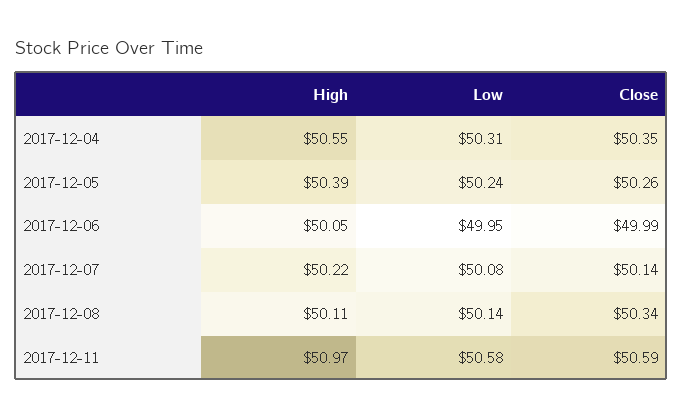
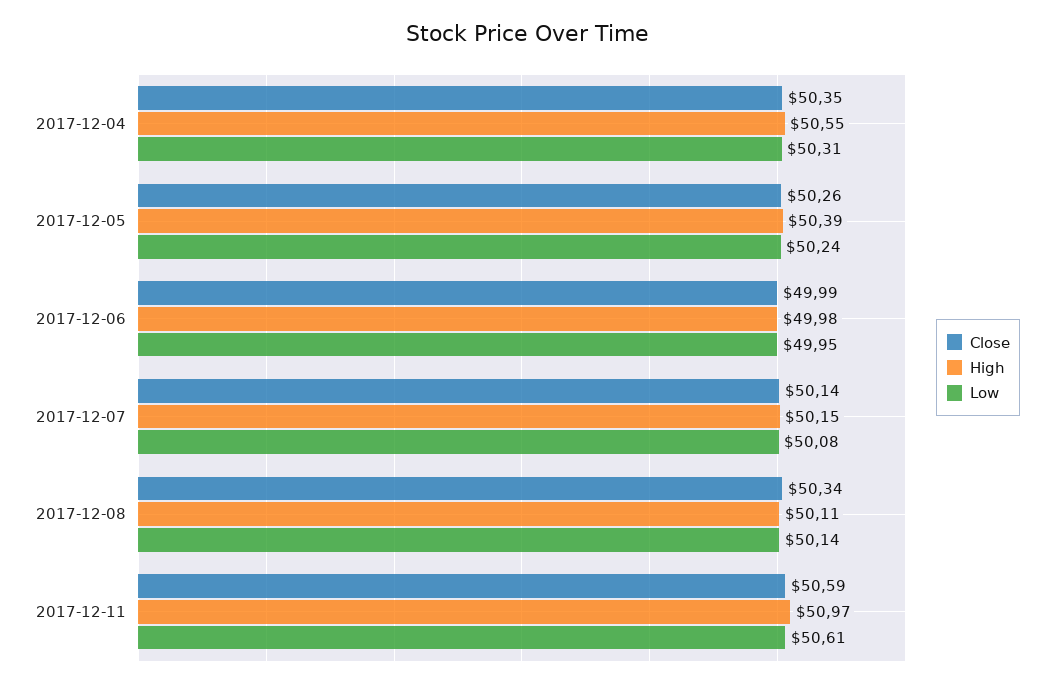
High, 2017-12-06: 50.05 -> 49.98
High, 2017-12-07: 50.22 -> 50.15
Low, 2017-12-11: 50.58 -> 50.61

